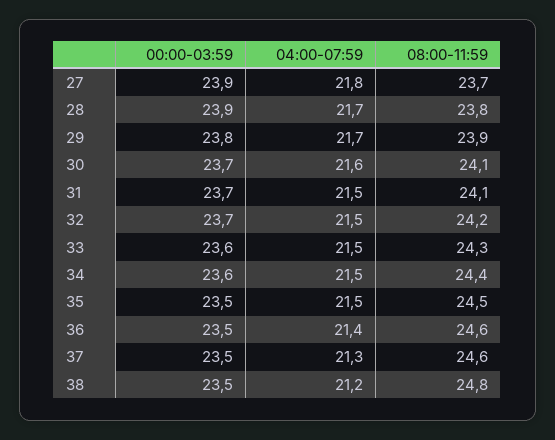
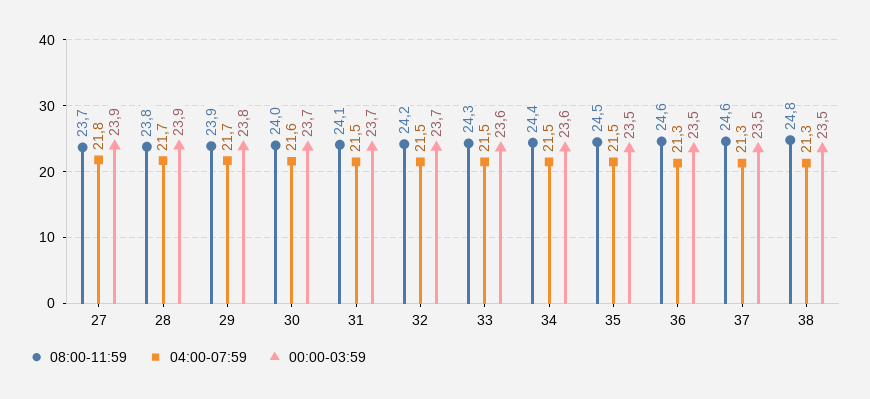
08:00-11:59, 30: 24.1 -> 24
04:00-07:59, 36: 21.4 -> 21.3
04:00-07:59, 38: 21.2 -> 21.3

